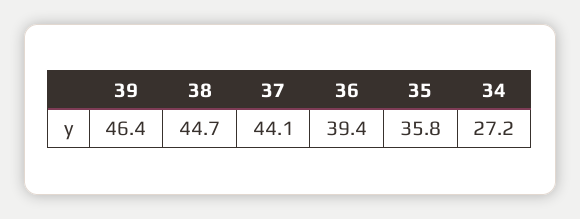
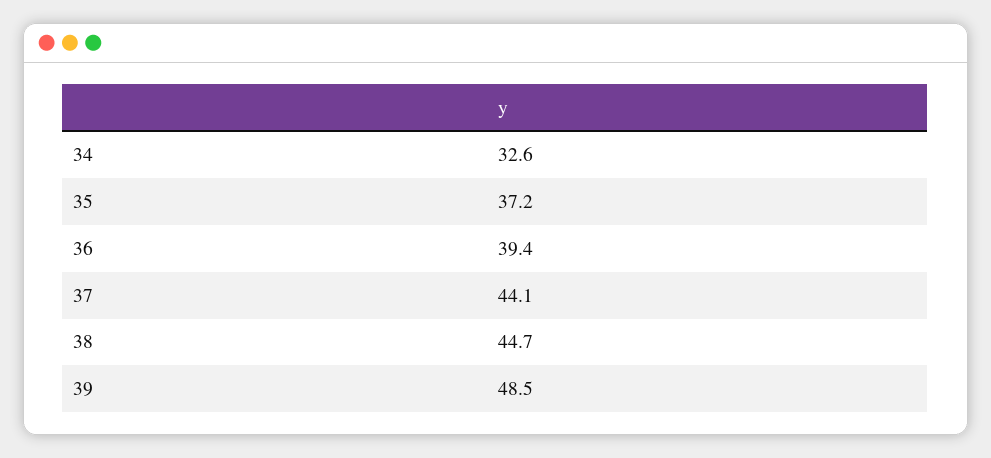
39: 46.4 -> 48.5
35: 35.8 -> 37.2
34: 27.2 -> 32.6

